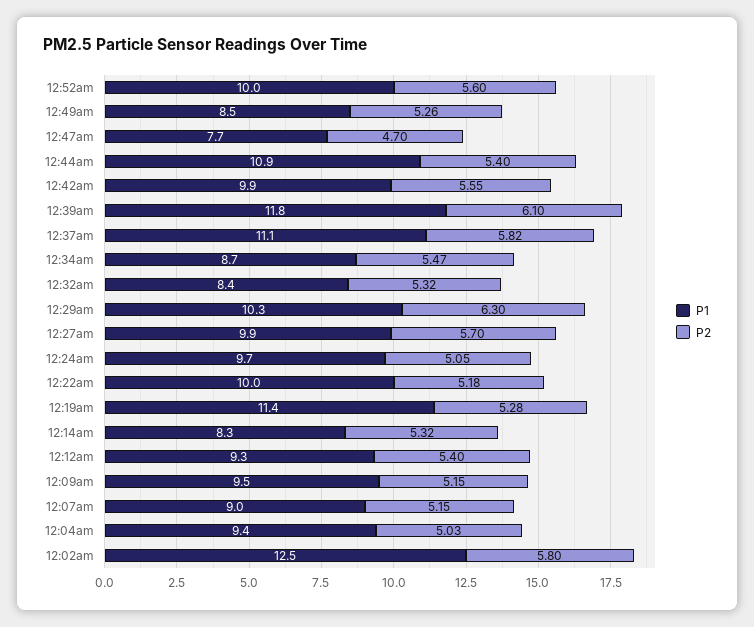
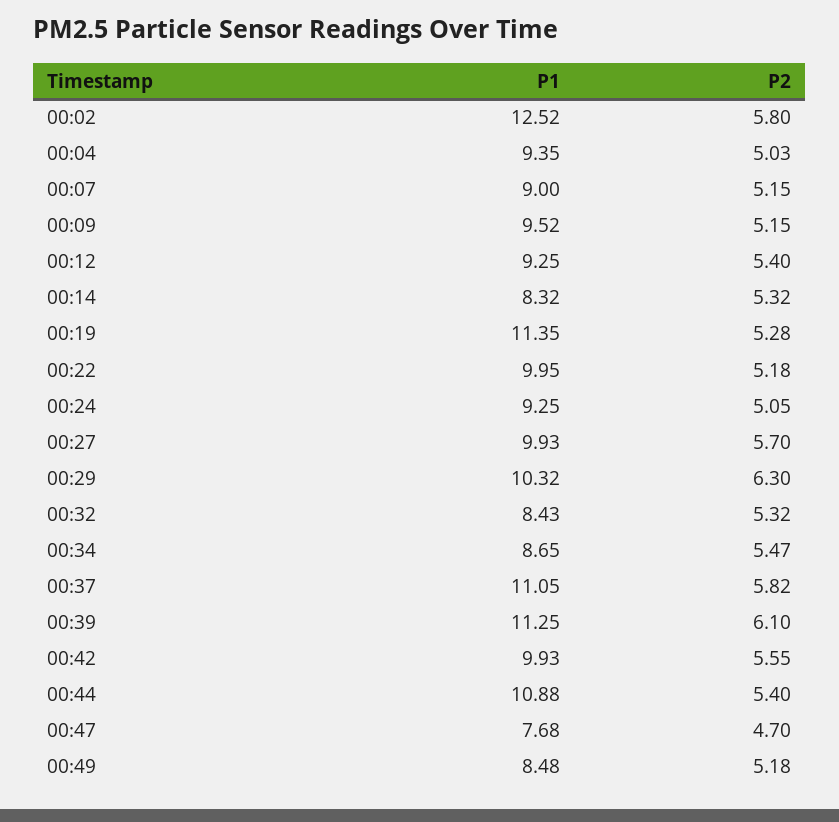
P1, 12:52am: 10 -> none
P2, 12:52am: 5.6 -> none
P2, 12:49am: 5.26 -> 5.18
P1, 12:39am: 11.8 -> 11.25
P1, 12:24am: 9.7 -> 9.25

